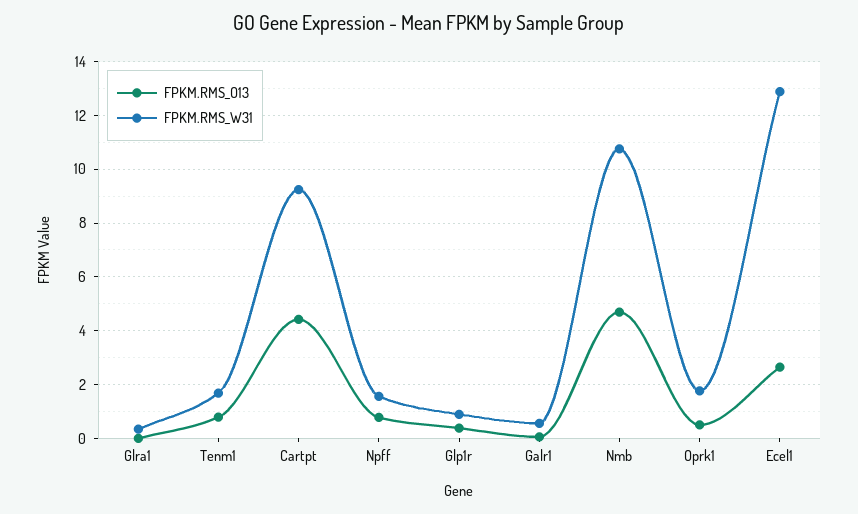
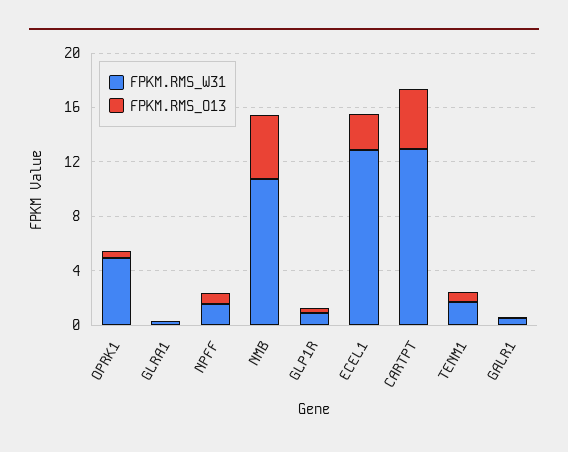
FPKM.RMS_W31, Cartpt: 9.25 -> 13
FPKM.RMS_W31, Oprk1: 1.75 -> 5

